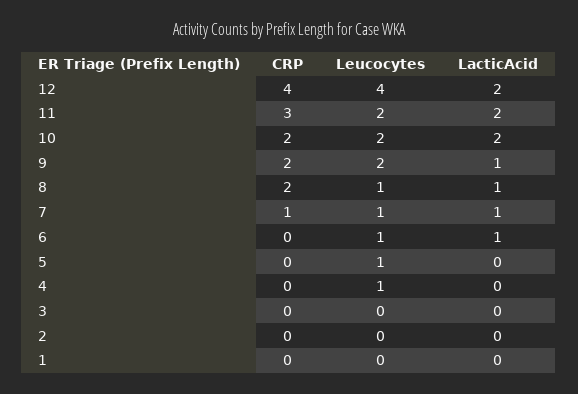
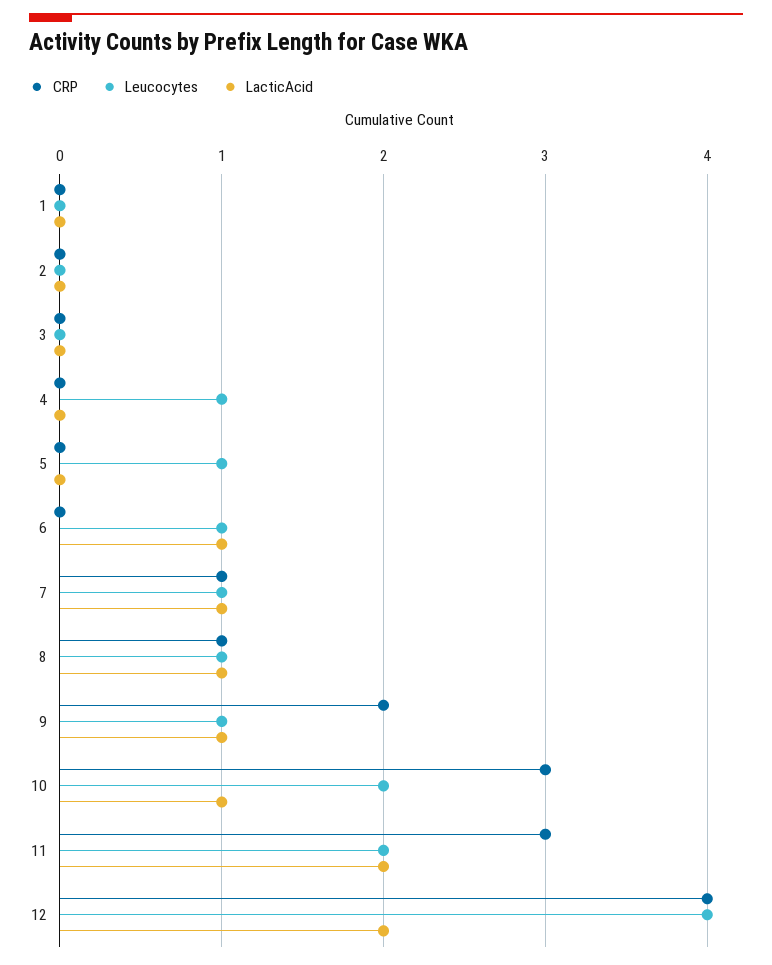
CRP, 10: 2 -> 3
LacticAcid, 10: 2 -> 1
Leucocytes, 9: 2 -> 1
CRP, 8: 2 -> 1

